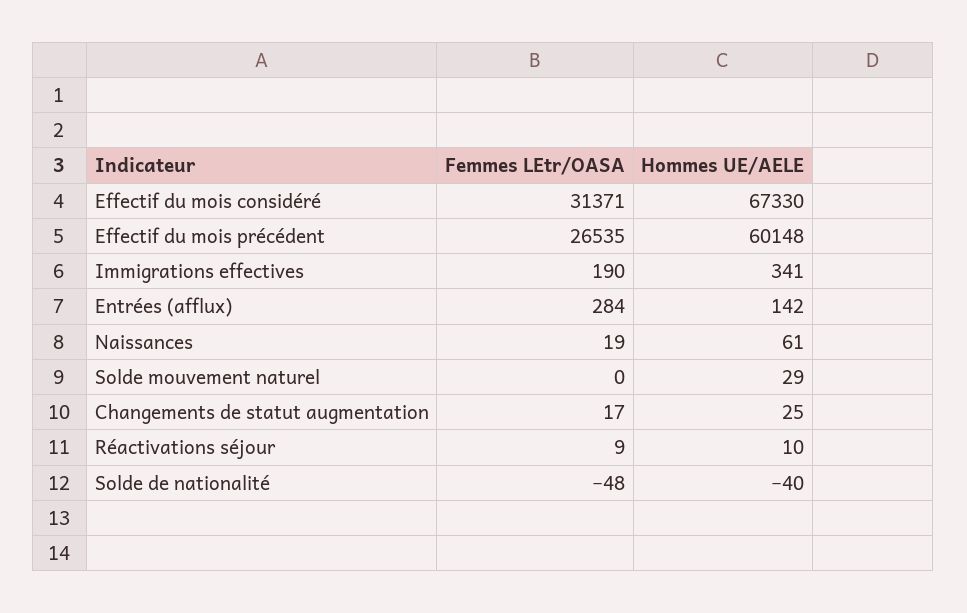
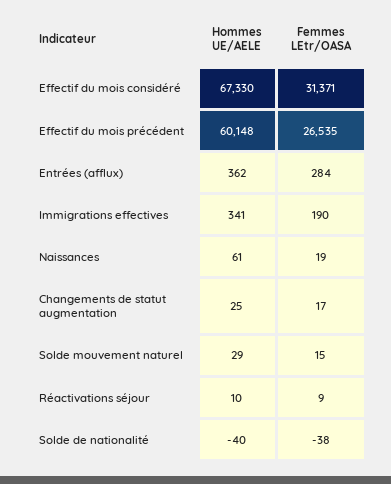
Hommes UE/AELE, Entrées (afflux): 142 -> 362
Femmes LEtr/OASA, Solde mouvement naturel: 0 -> 15
Femmes LEtr/OASA, Solde de nationalité: -48 -> -38

